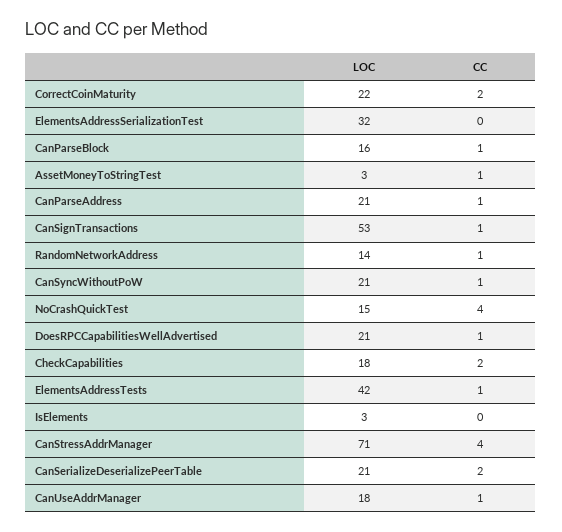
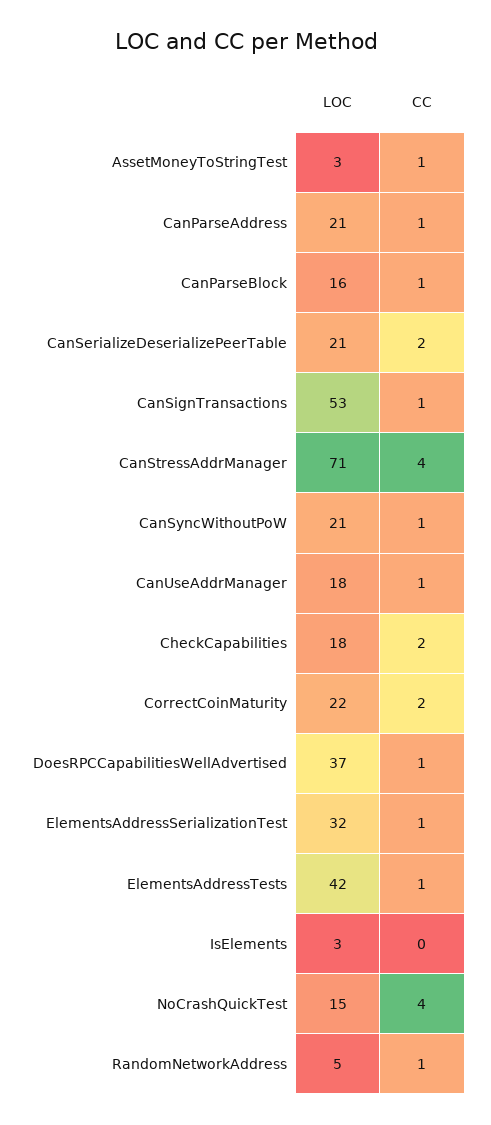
CC, ElementsAddressSerializationTest: 0 -> 1
LOC, RandomNetworkAddress: 14 -> 5
LOC, DoesRPCCapabilitiesWellAdvertised: 21 -> 37

